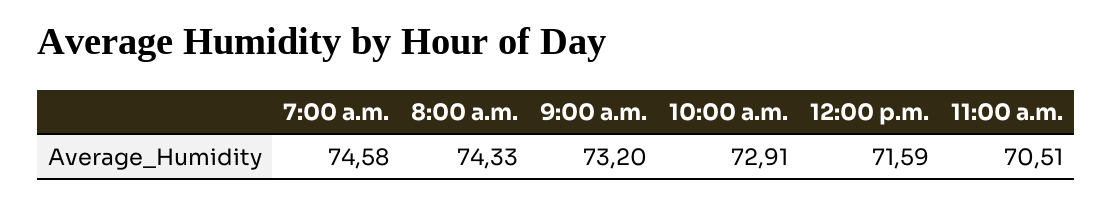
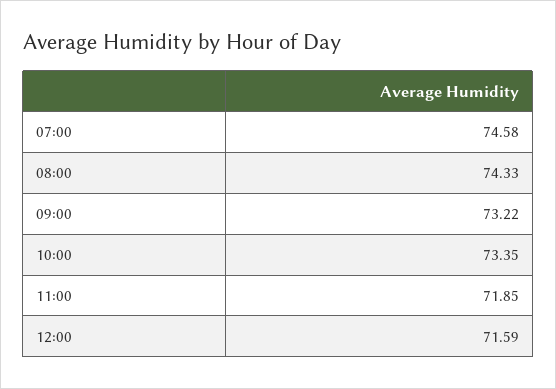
9:00 a.m.: 73.2 -> 73.22
10:00 a.m.: 72.91 -> 73.35
11:00 a.m.: 70.51 -> 71.85

